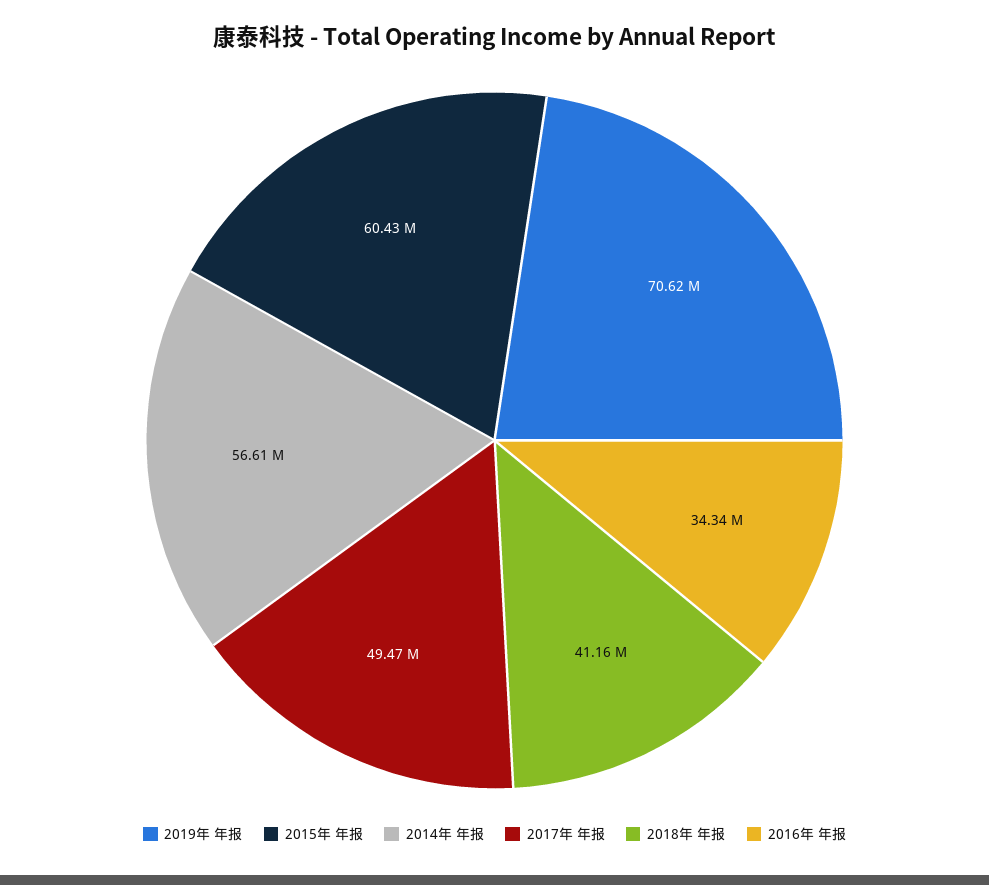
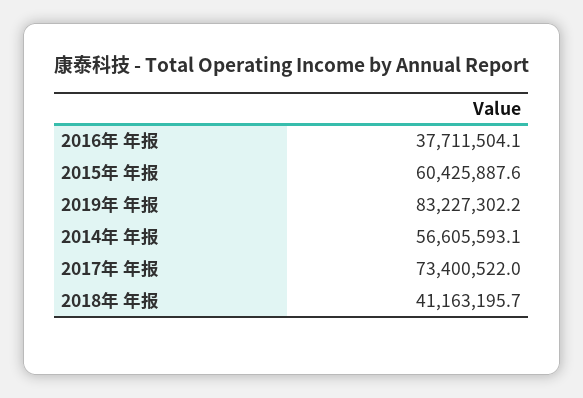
2019年 年报: 70620000 -> 83227302.2
2017年 年报: 49470000 -> 73400522
2016年 年报: 34340000 -> 37711504.1

